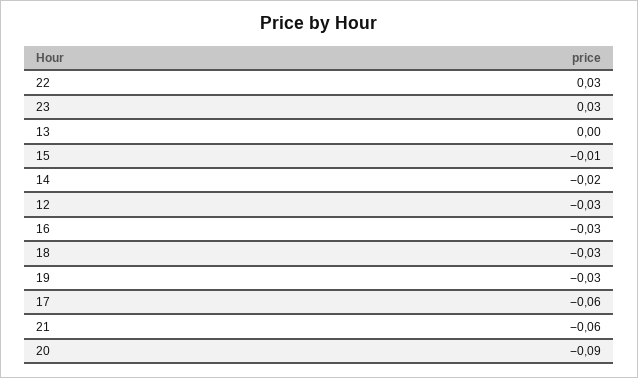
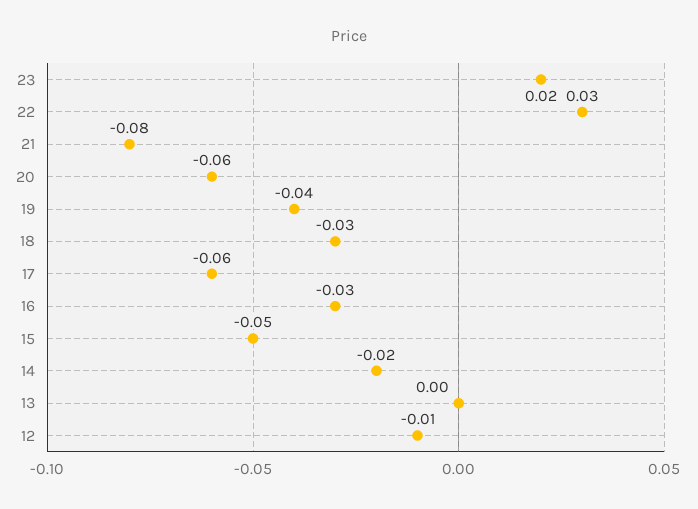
23: 0.03 -> 0.02
15: -0.01 -> -0.05
12: -0.03 -> -0.01
19: -0.03 -> -0.04
21: -0.06 -> -0.08
20: -0.09 -> -0.06

